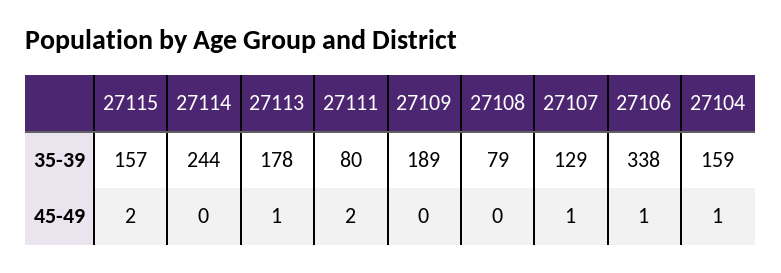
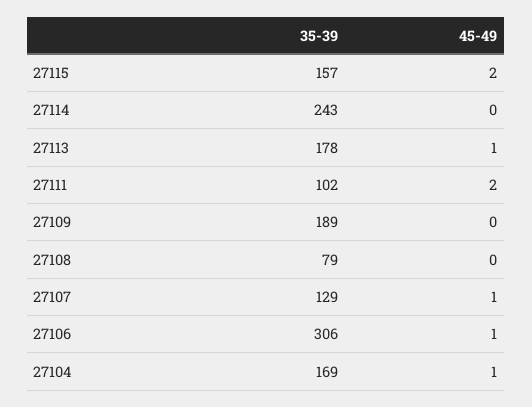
27114, 35-39: 244 -> 243
27111, 35-39: 80 -> 102
27106, 35-39: 338 -> 306
27104, 35-39: 159 -> 169

